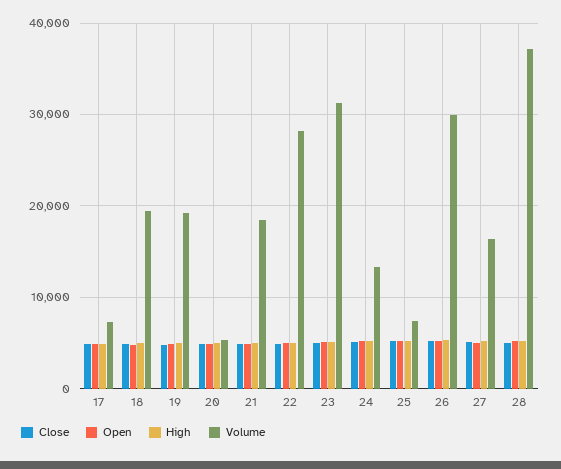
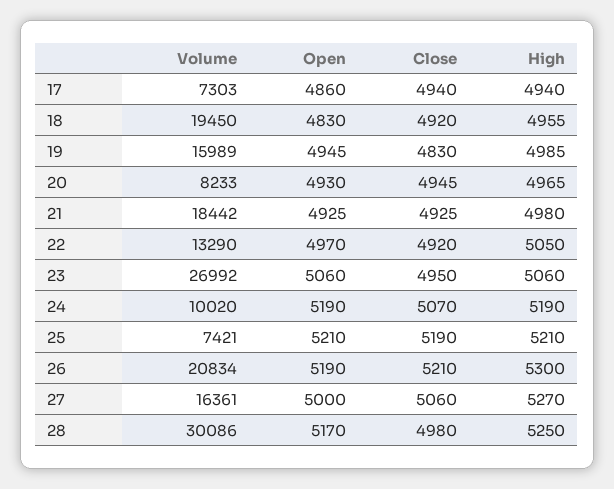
Volume, 19: 19000 -> 15989
Volume, 20: 5000 -> 8233
Volume, 22: 28000 -> 13290
Volume, 23: 31000 -> 26992
Volume, 24: 13000 -> 10020
Volume, 26: 30000 -> 20834
Volume, 28: 37000 -> 30086

